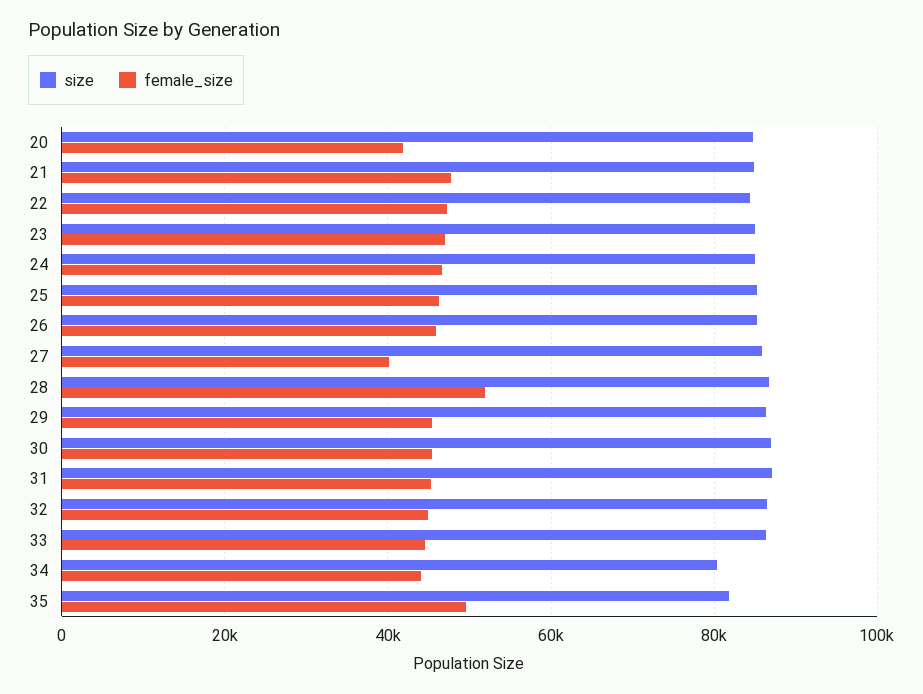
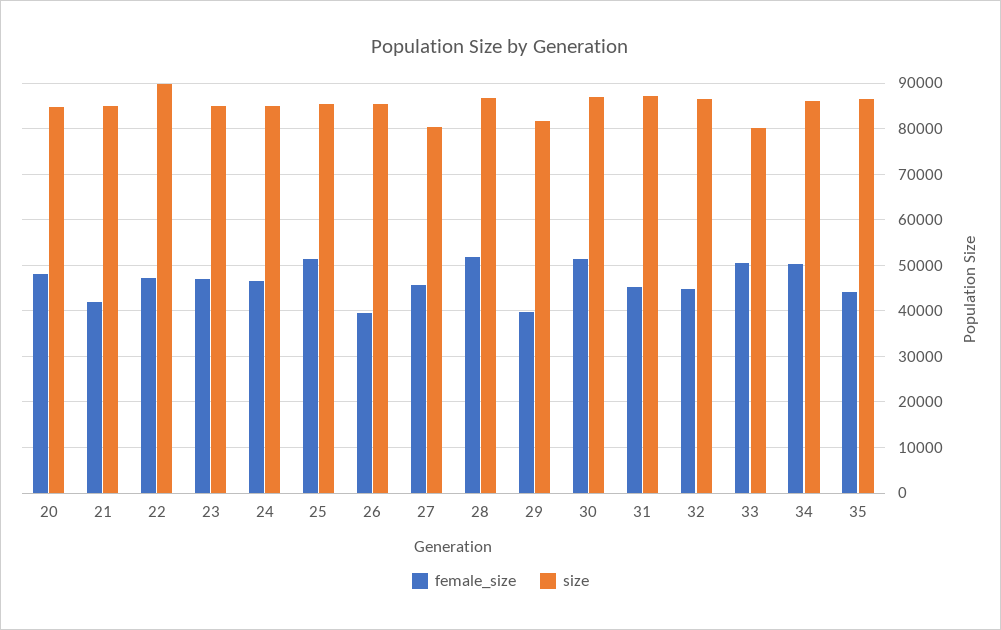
female_size, 20: 42000 -> 48000
female_size, 21: 48000 -> 42000
size, 22: 84000 -> 90000
female_size, 25: 46000 -> 52000
female_size, 26: 46000 -> 40000
size, 27: 86000 -> 80000
female_size, 27: 40000 -> 46000
size, 29: 86000 -> 82000
female_size, 29: 46000 -> 40000
female_size, 30: 46000 -> 52000
size, 33: 86000 -> 80000
female_size, 33: 44000 -> 50000
size, 34: 80000 -> 86000
female_size, 34: 44000 -> 50000
size, 35: 82000 -> 86000
female_size, 35: 50000 -> 44000

